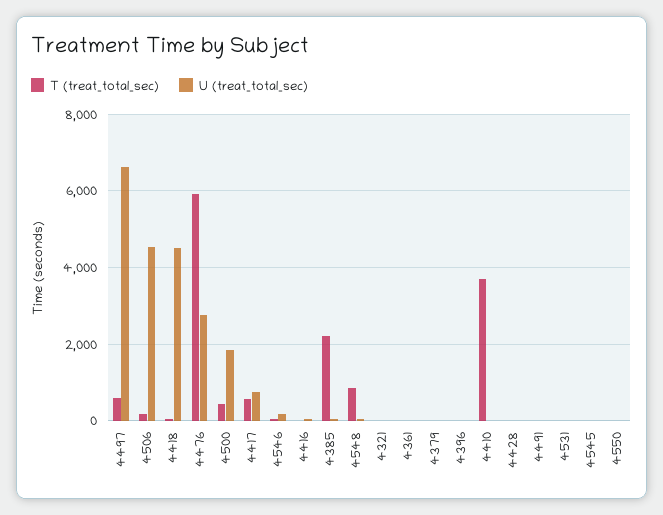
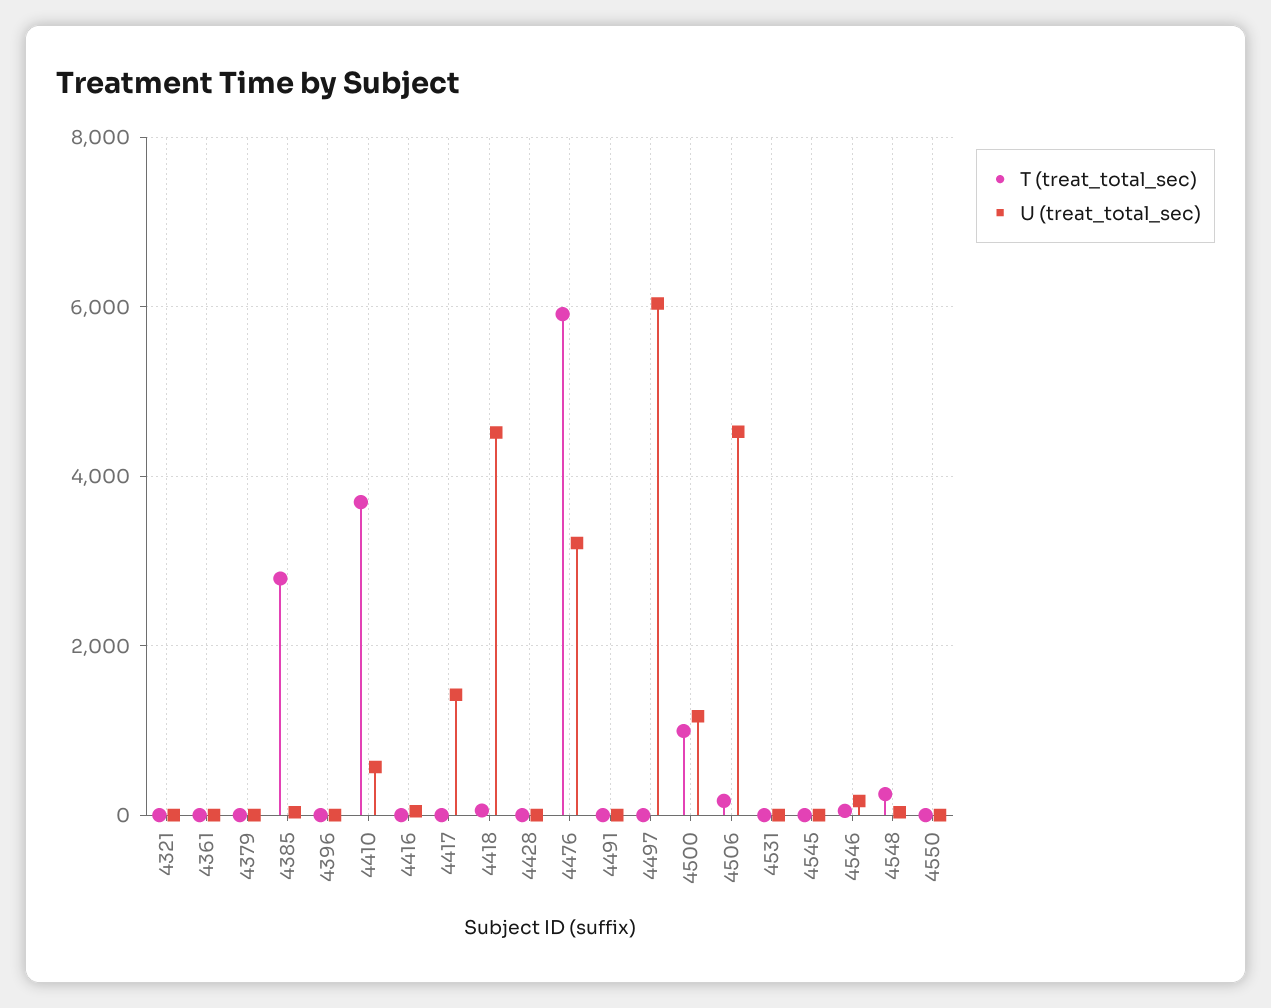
T (treat_total_sec), 4497: 600 -> 0
U (treat_total_sec), 4497: 6600 -> 6000
U (treat_total_sec), 4476: 2800 -> 3200
T (treat_total_sec), 4500: 400 -> 1000
U (treat_total_sec), 4500: 1800 -> 1200
T (treat_total_sec), 4417: 600 -> 0
U (treat_total_sec), 4417: 800 -> 1400
T (treat_total_sec), 4385: 2200 -> 2800
T (treat_total_sec), 4548: 800 -> 200
U (treat_total_sec), 4410: 0 -> 600

